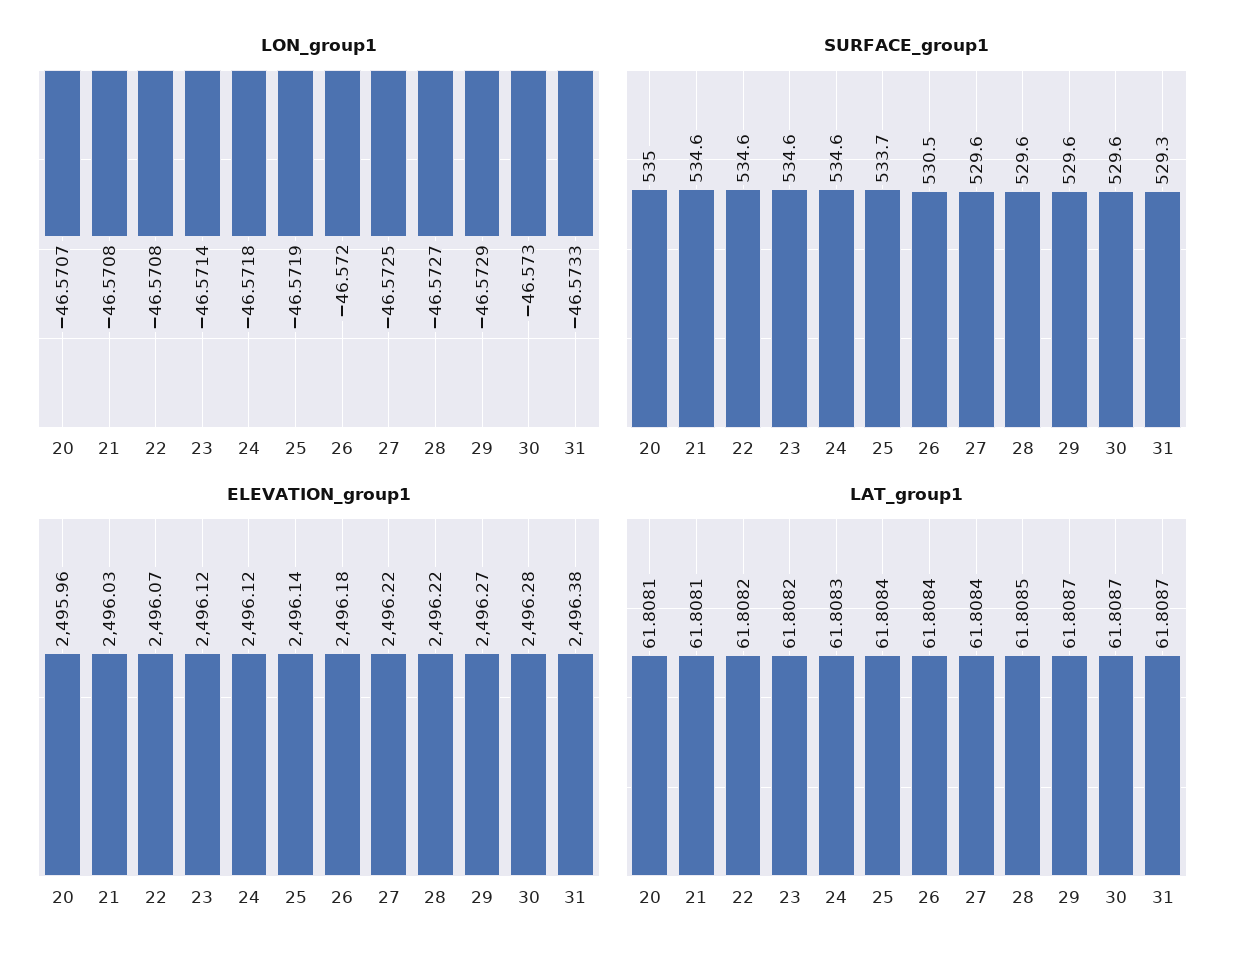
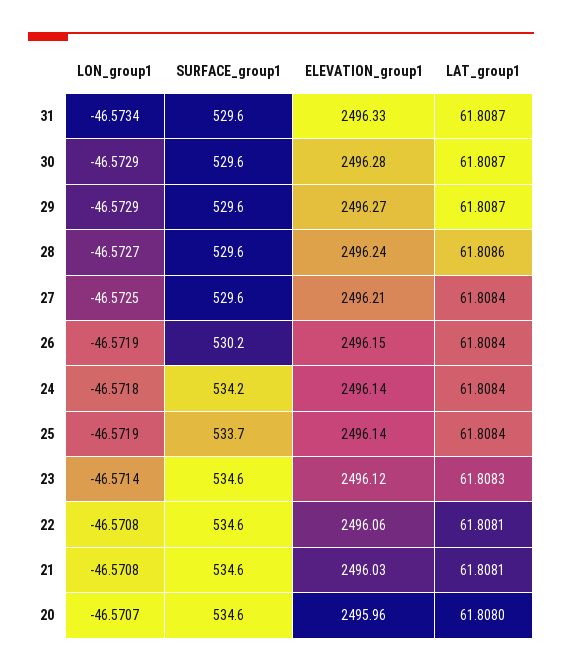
LON_group1, 26: -46.572 -> -46.5719
LON_group1, 30: -46.573 -> -46.5729
LON_group1, 31: -46.5733 -> -46.5734
SURFACE_group1, 20: 535 -> 534.6
SURFACE_group1, 24: 534.6 -> 534.2
SURFACE_group1, 26: 530.5 -> 530.2
SURFACE_group1, 31: 529.3 -> 529.6
ELEVATION_group1, 22: 2496.07 -> 2496.06
ELEVATION_group1, 24: 2496.12 -> 2496.14
ELEVATION_group1, 26: 2496.18 -> 2496.15
ELEVATION_group1, 27: 2496.22 -> 2496.21
ELEVATION_group1, 28: 2496.22 -> 2496.24
ELEVATION_group1, 31: 2496.38 -> 2496.33
LAT_group1, 20: 61.8081 -> 61.808
LAT_group1, 22: 61.8082 -> 61.8081
LAT_group1, 23: 61.8082 -> 61.8083
LAT_group1, 24: 61.8083 -> 61.8084
LAT_group1, 28: 61.8085 -> 61.8086

